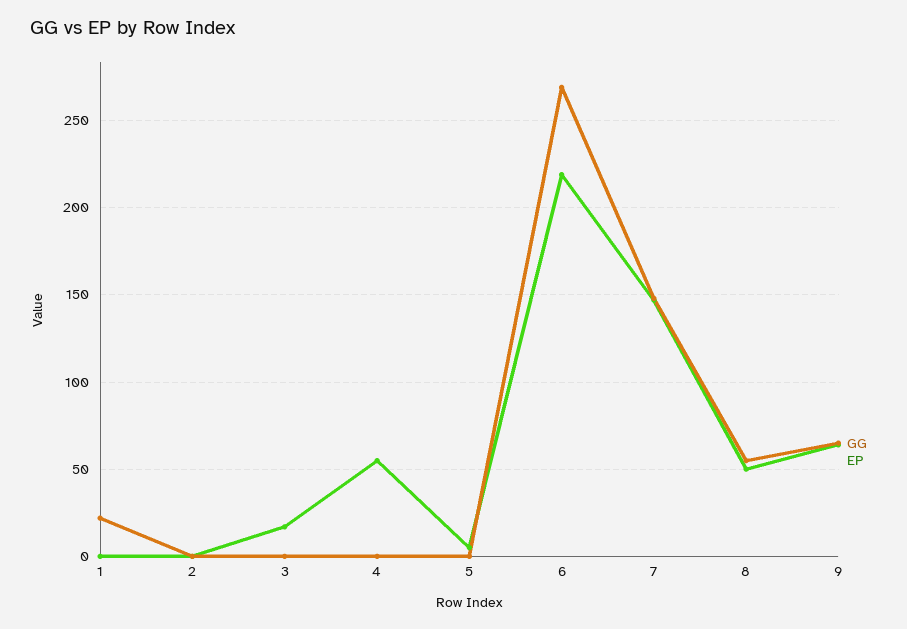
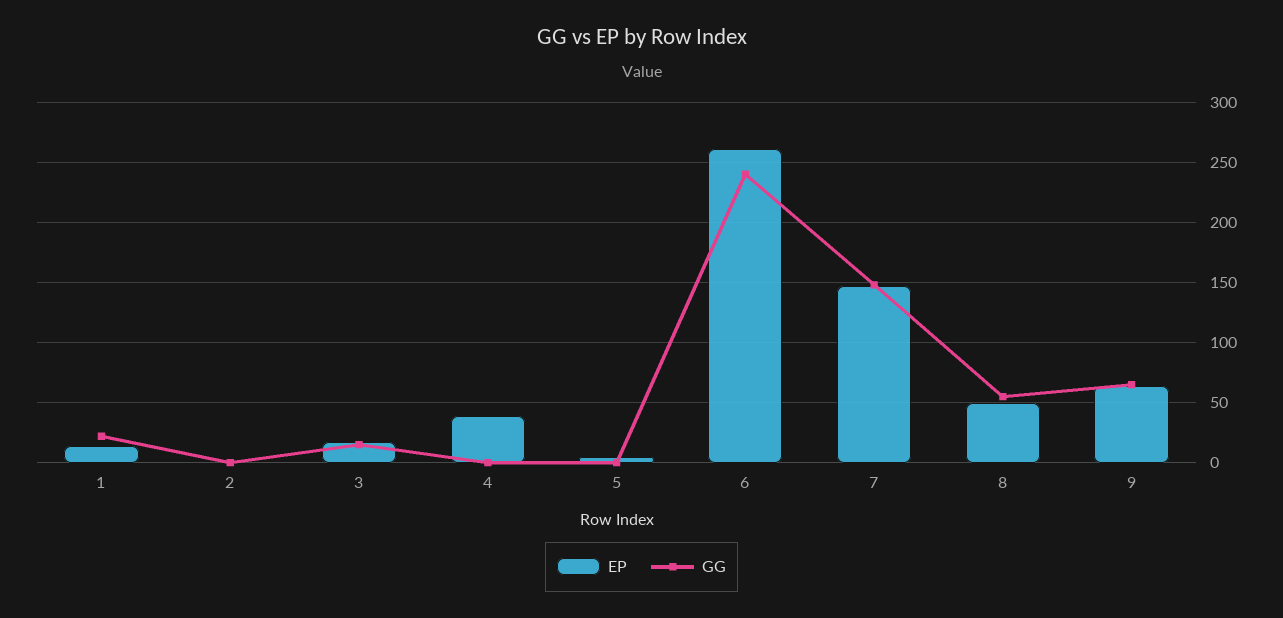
EP, 1: 0 -> 15
GG, 3: 0 -> 15
EP, 4: 55 -> 40
GG, 6: 270 -> 240
EP, 6: 220 -> 260

